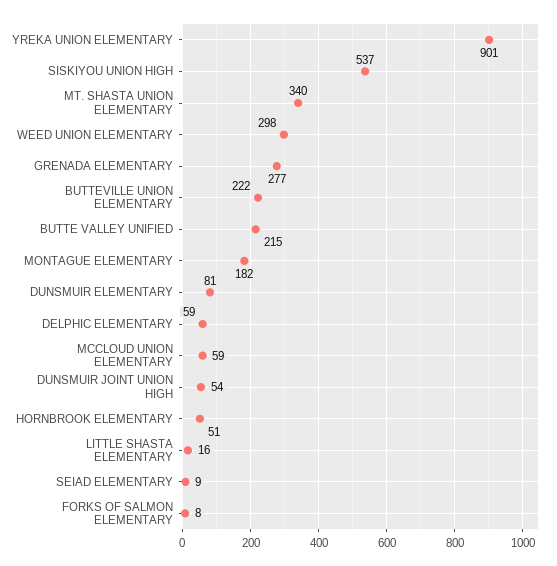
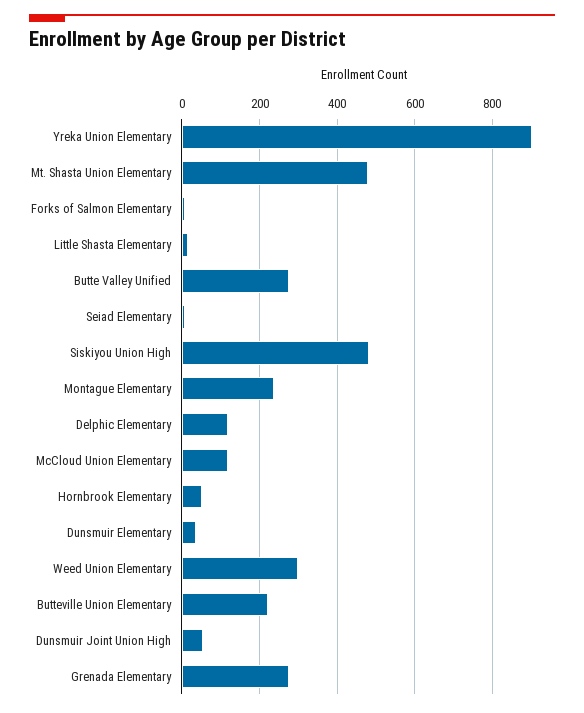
SISKIYOU UNION HIGH: 537 -> 480
MT. SHASTA UNION ELEMENTARY: 340 -> 480
BUTTE VALLEY UNIFIED: 215 -> 280
MONTAGUE ELEMENTARY: 182 -> 240
DUNSMUIR ELEMENTARY: 81 -> 40
DELPHIC ELEMENTARY: 59 -> 120
MCCLOUD UNION ELEMENTARY: 59 -> 120

